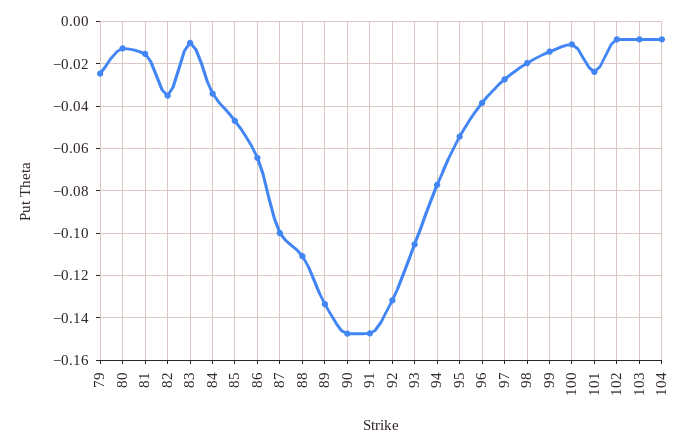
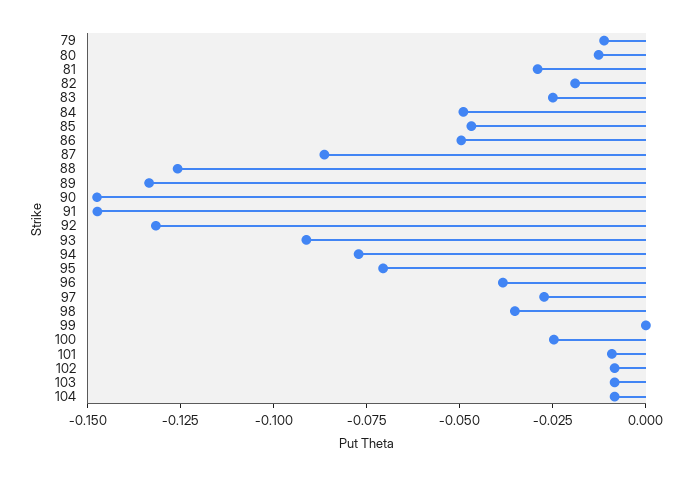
79: -0.025 -> -0.01
81: -0.015 -> -0.03
82: -0.035 -> -0.02
83: -0.01 -> -0.025
84: -0.035 -> -0.05
86: -0.065 -> -0.05
87: -0.1 -> -0.085
88: -0.11 -> -0.125
93: -0.105 -> -0.09
95: -0.055 -> -0.07
98: -0.02 -> -0.035
99: -0.015 -> 0
100: -0.01 -> -0.025
101: -0.025 -> -0.01

